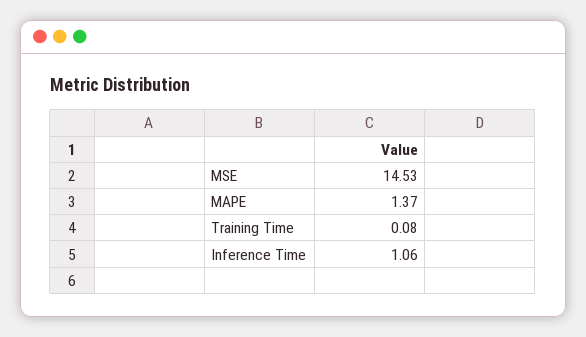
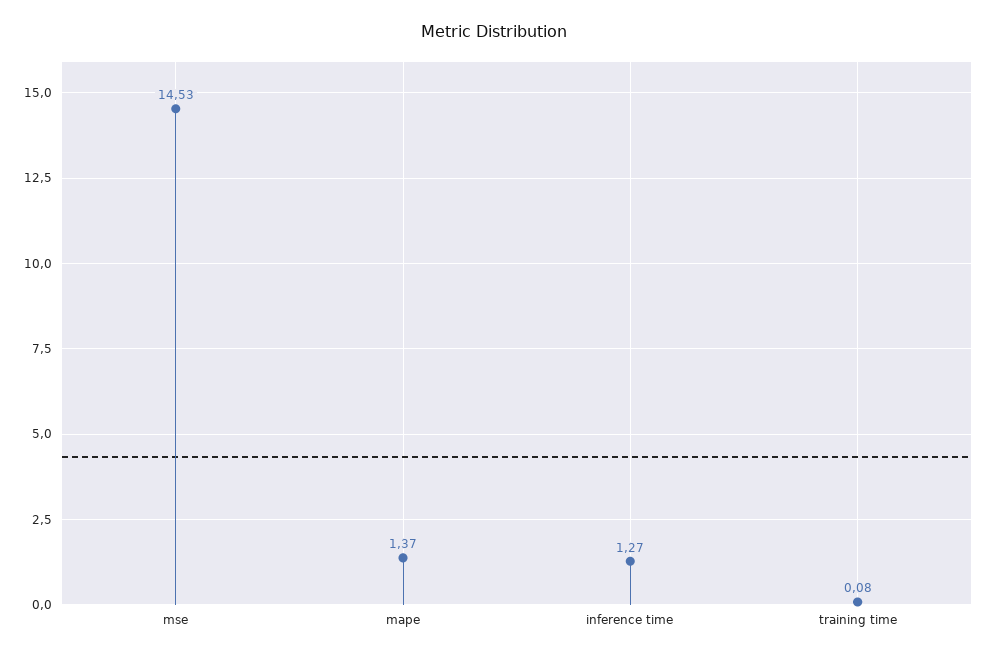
Inference Time: 1.06 -> 1.27

